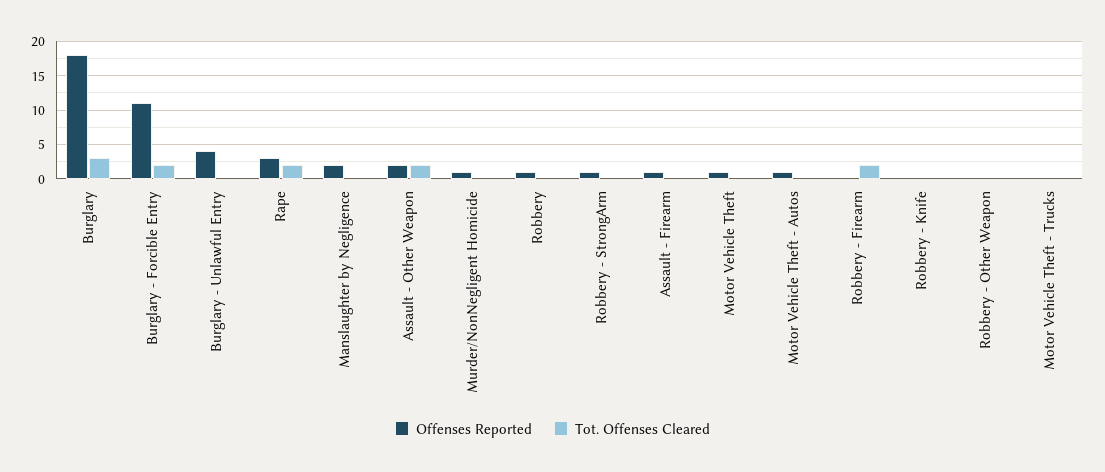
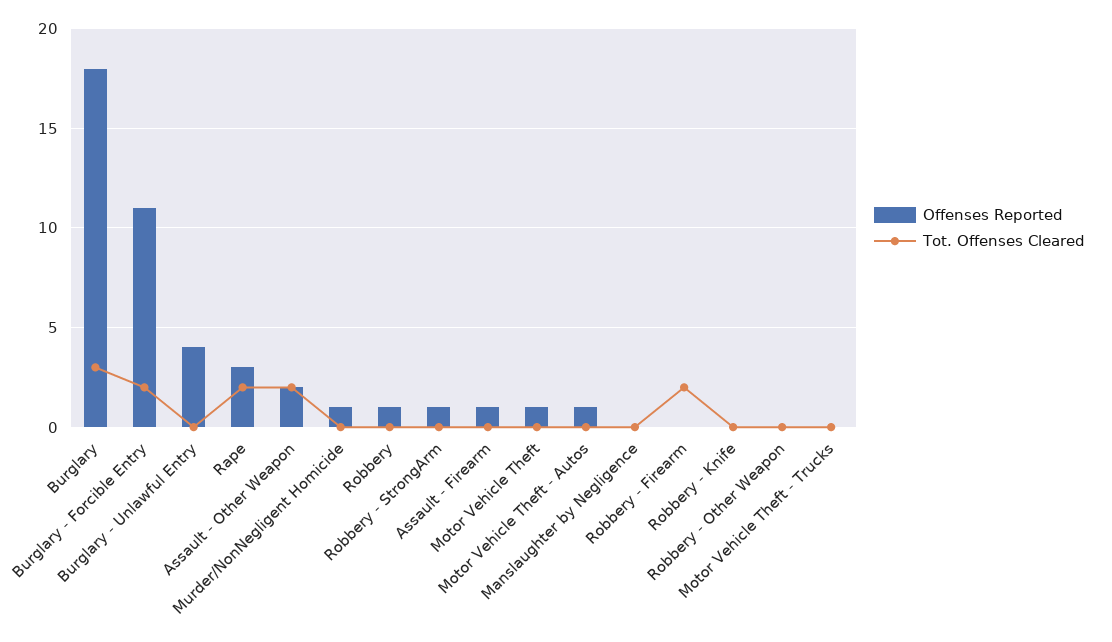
Offenses Reported, Manslaughter by Negligence: 2 -> 0

